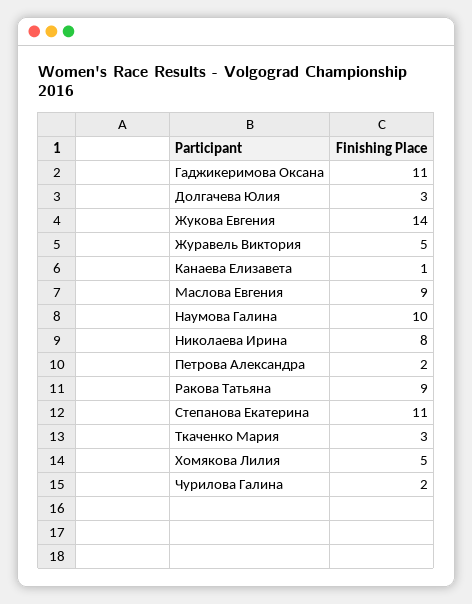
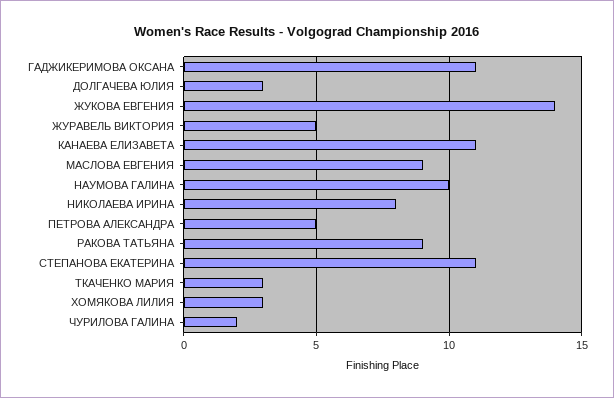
Канаева Елизавета: 1 -> 11
Петрова Александра: 2 -> 5
Хомякова Лилия: 5 -> 3

